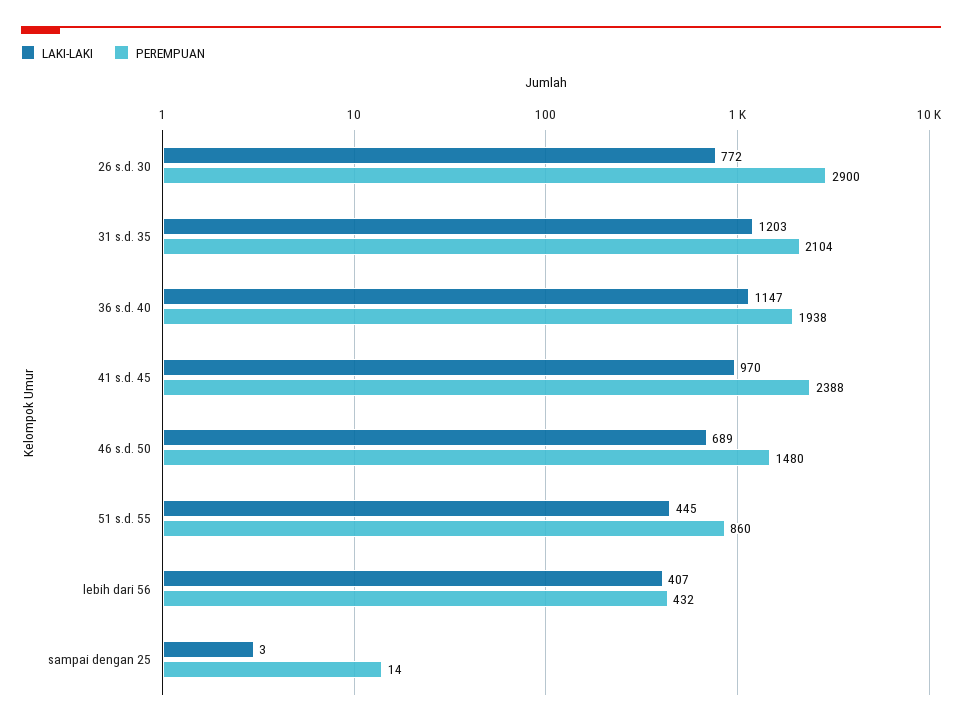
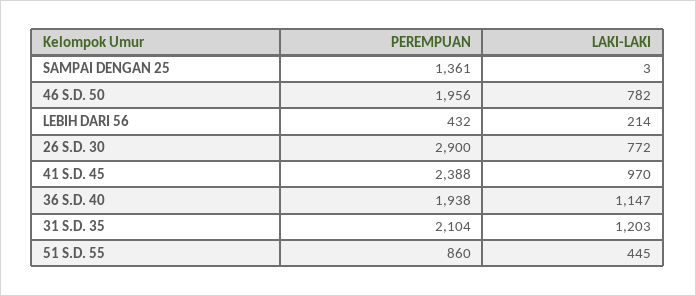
LAKI-LAKI, 46 s.d. 50: 689 -> 782
PEREMPUAN, 46 s.d. 50: 1480 -> 1956
LAKI-LAKI, lebih dari 56: 407 -> 214
PEREMPUAN, sampai dengan 25: 14 -> 1361

